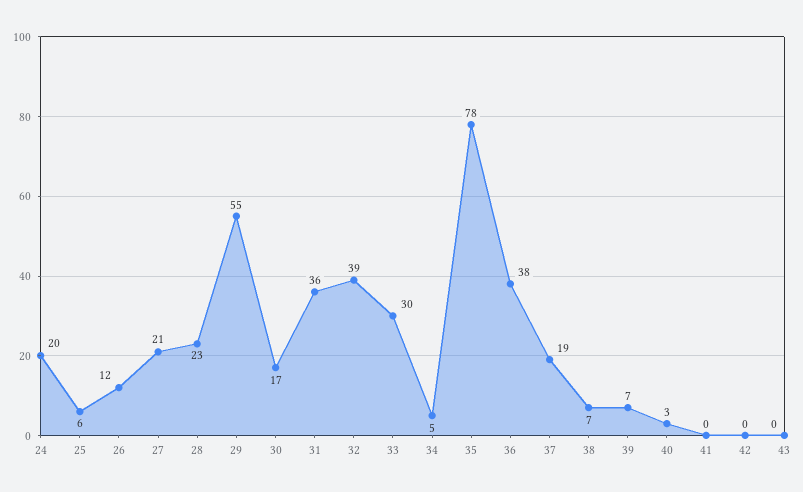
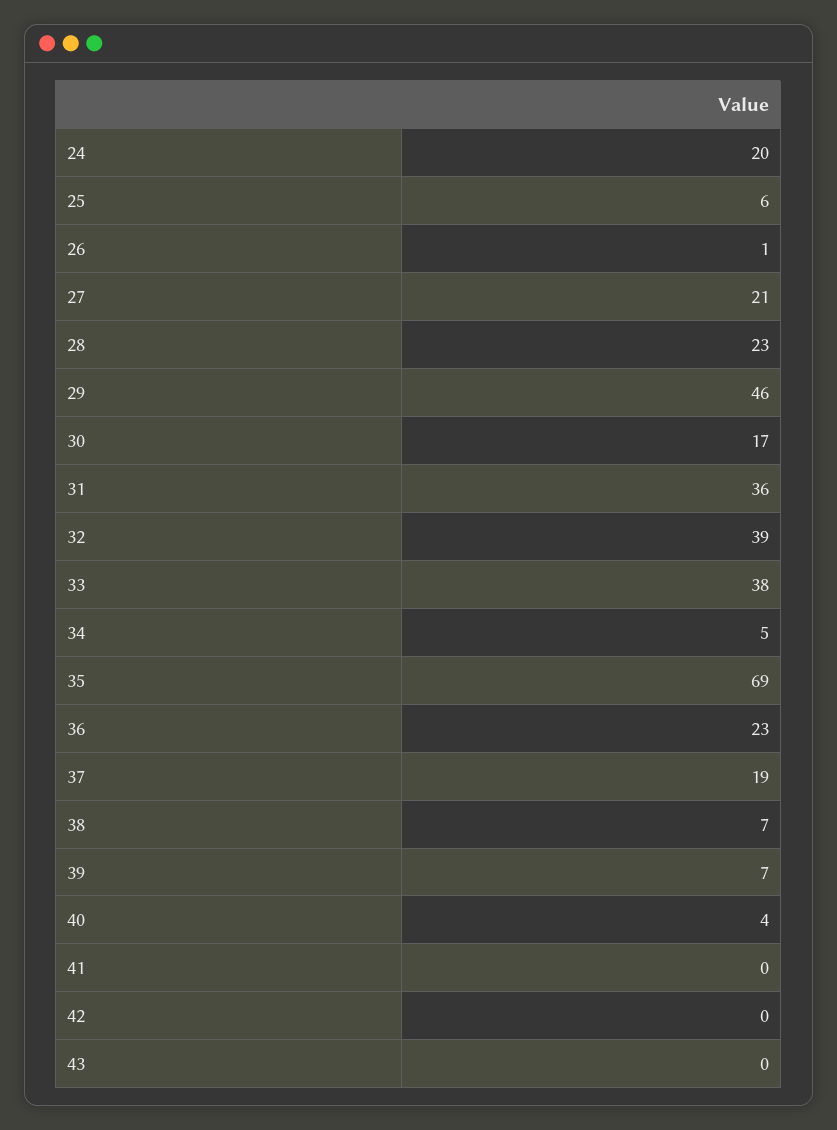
26: 12 -> 1
29: 55 -> 46
33: 30 -> 38
35: 78 -> 69
36: 38 -> 23
40: 3 -> 4

